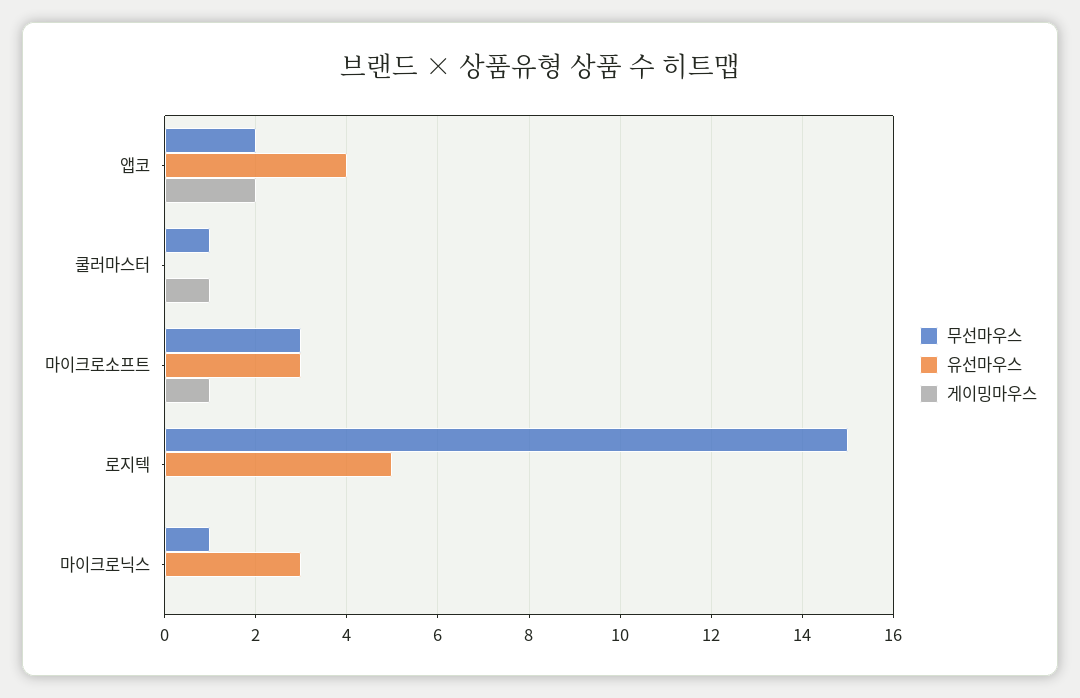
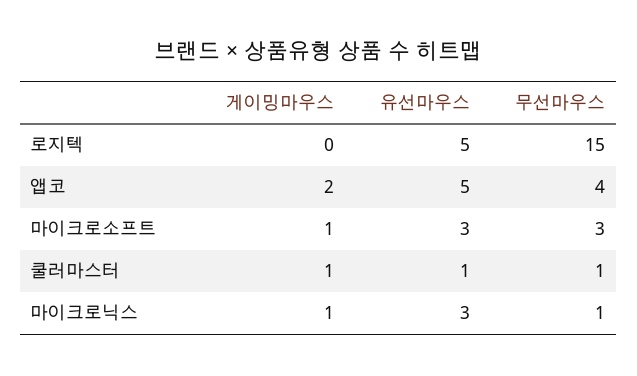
무선마우스, 앱코: 2 -> 4
유선마우스, 앱코: 4 -> 5
유선마우스, 쿨러마스터: 0 -> 1
게이밍마우스, 마이크로닉스: 0 -> 1

